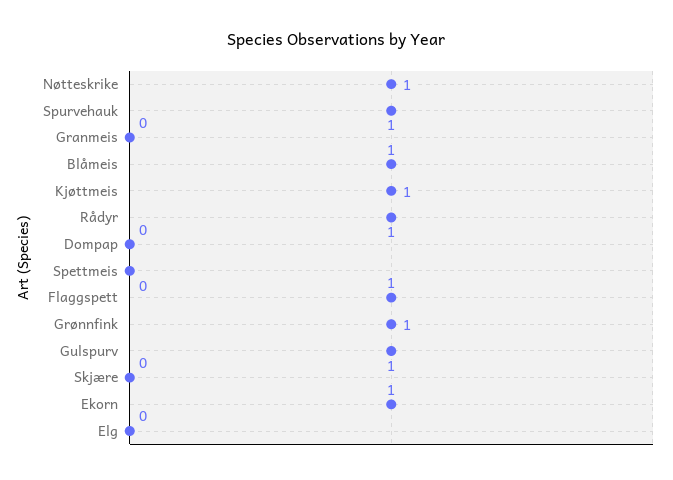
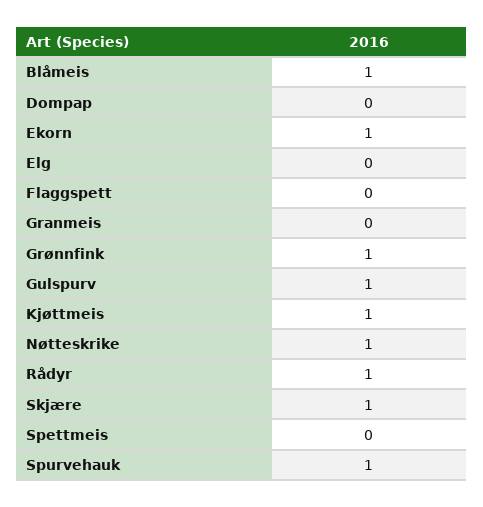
Flaggspett: 1 -> 0
Skjære: 0 -> 1

